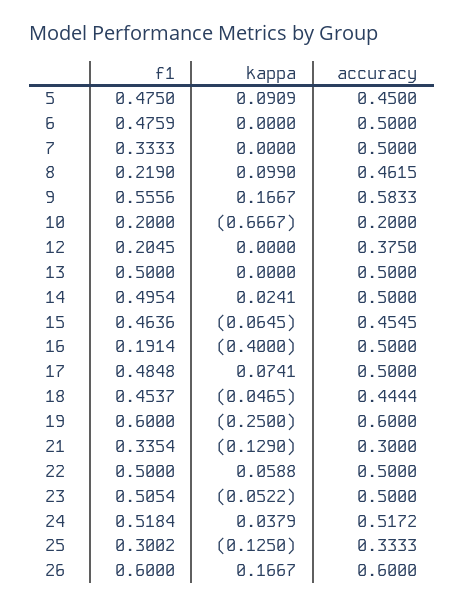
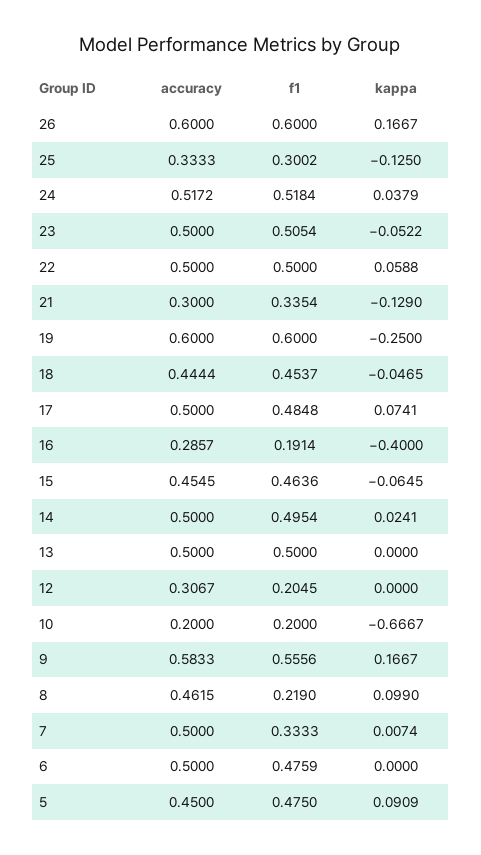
kappa, 7: 0 -> 0.0074
accuracy, 12: 0.375 -> 0.3067
accuracy, 16: 0.5 -> 0.2857

